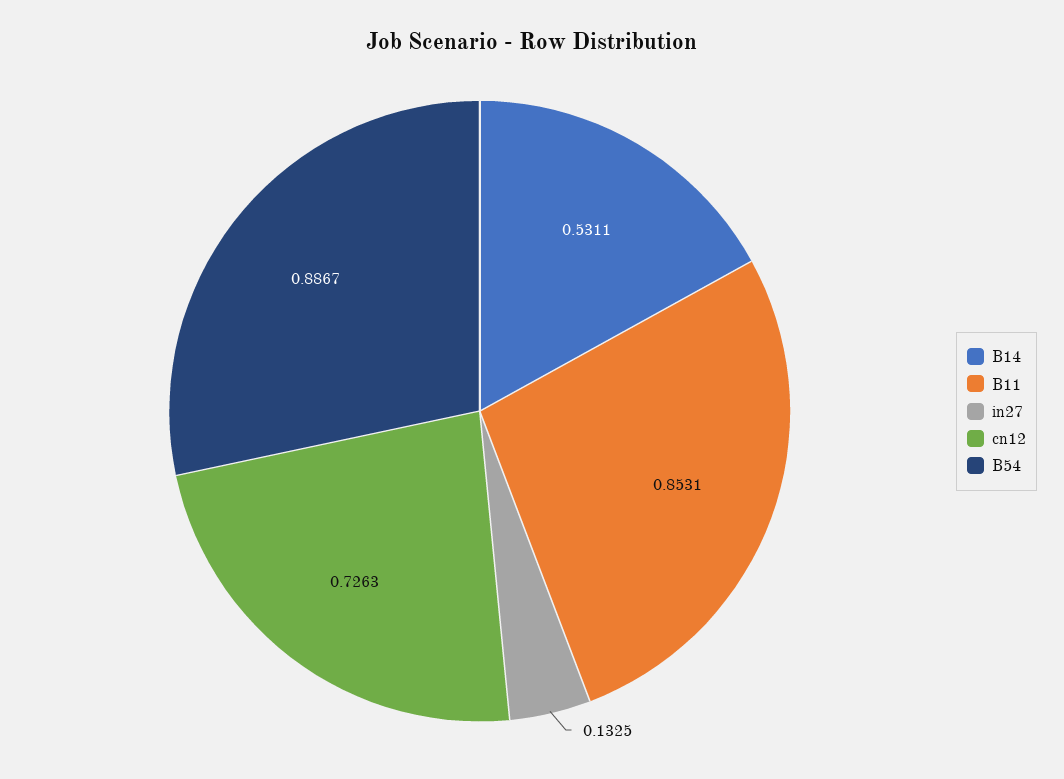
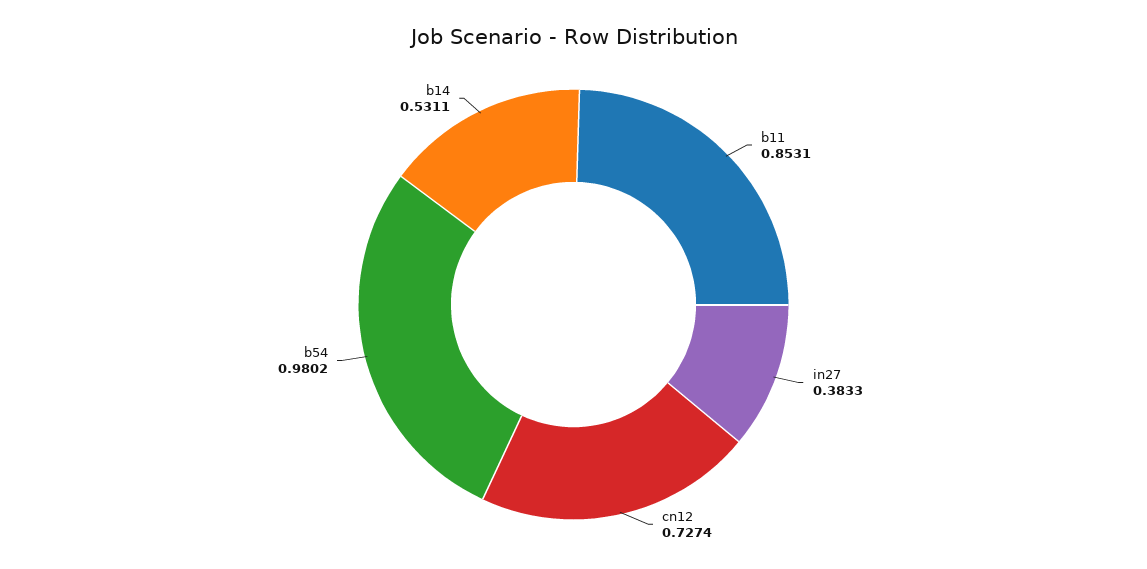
in27: 0.1325 -> 0.3833
cn12: 0.7263 -> 0.7274
B54: 0.8867 -> 0.9802

